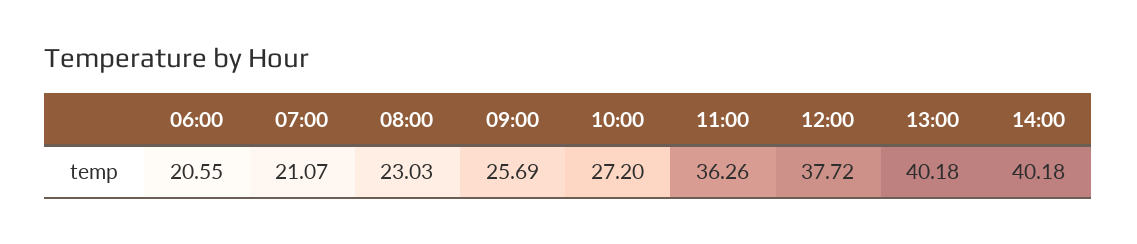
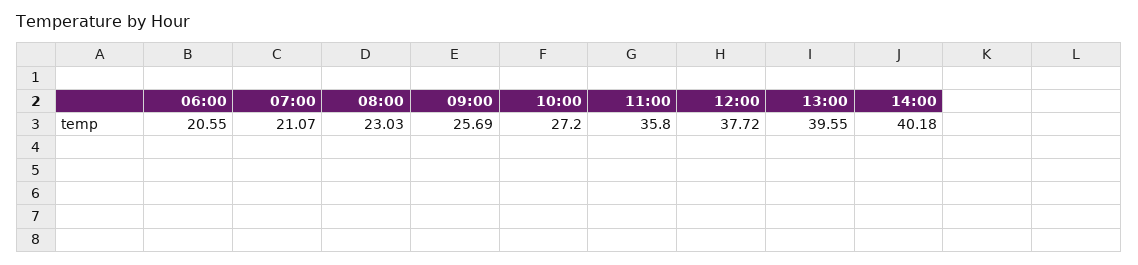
11:00: 36.26 -> 35.8
13:00: 40.18 -> 39.55

